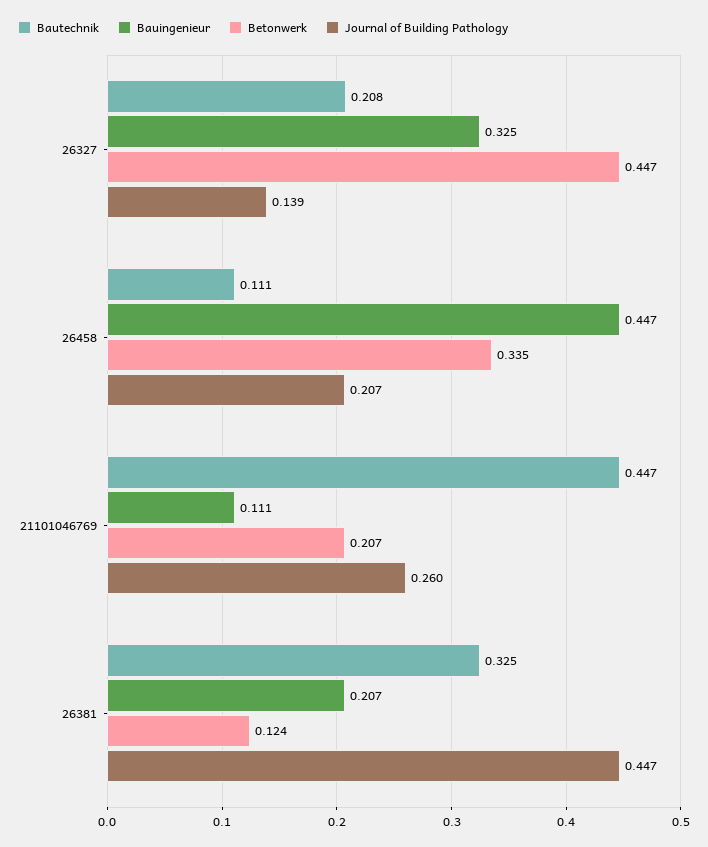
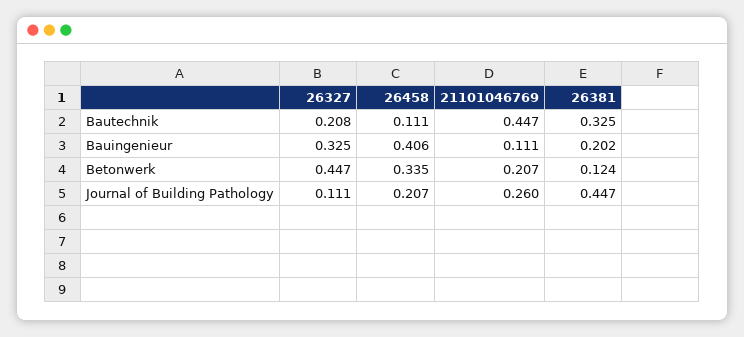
Journal of Building Pathology, 26327: 0.139 -> 0.111
Bauingenieur, 26458: 0.447 -> 0.406
Bauingenieur, 26381: 0.207 -> 0.202

